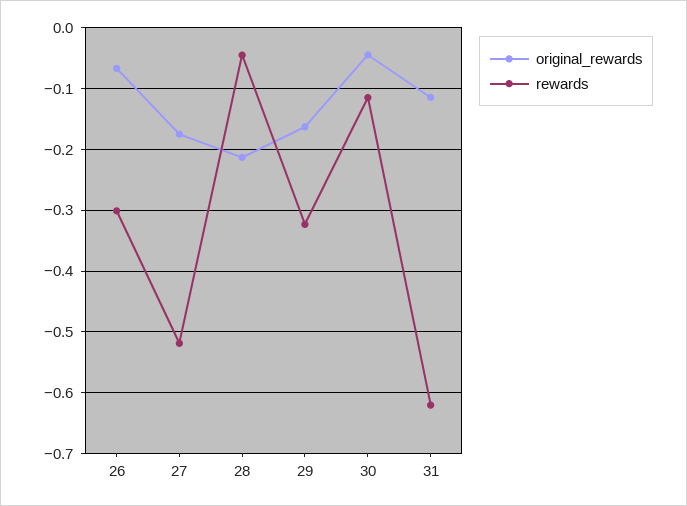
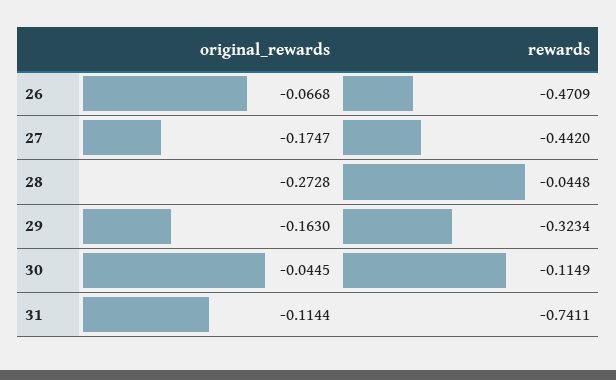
rewards, 26: -0.3 -> -0.4709
rewards, 27: -0.52 -> -0.442
original_rewards, 28: -0.21 -> -0.2728
rewards, 31: -0.62 -> -0.7411

